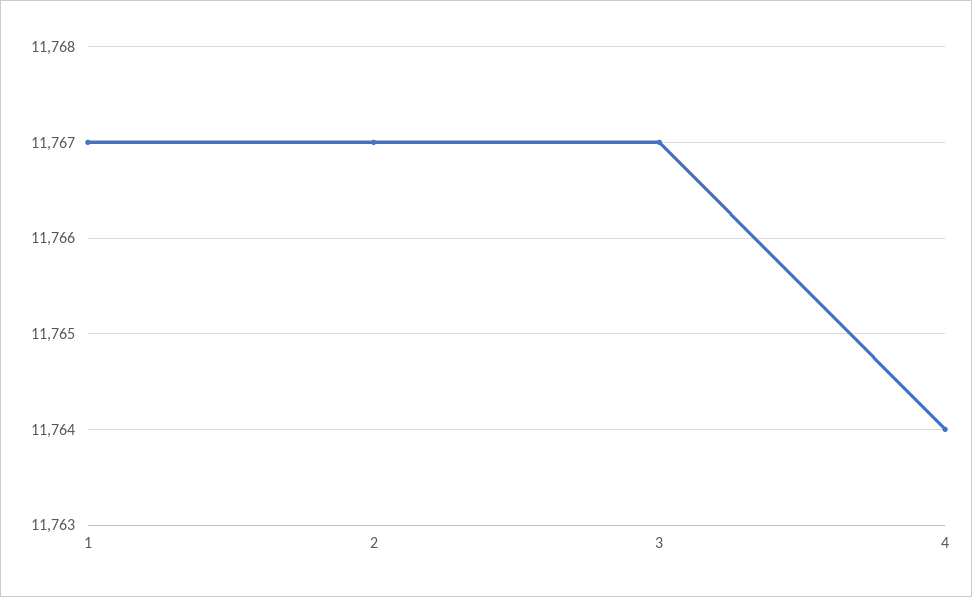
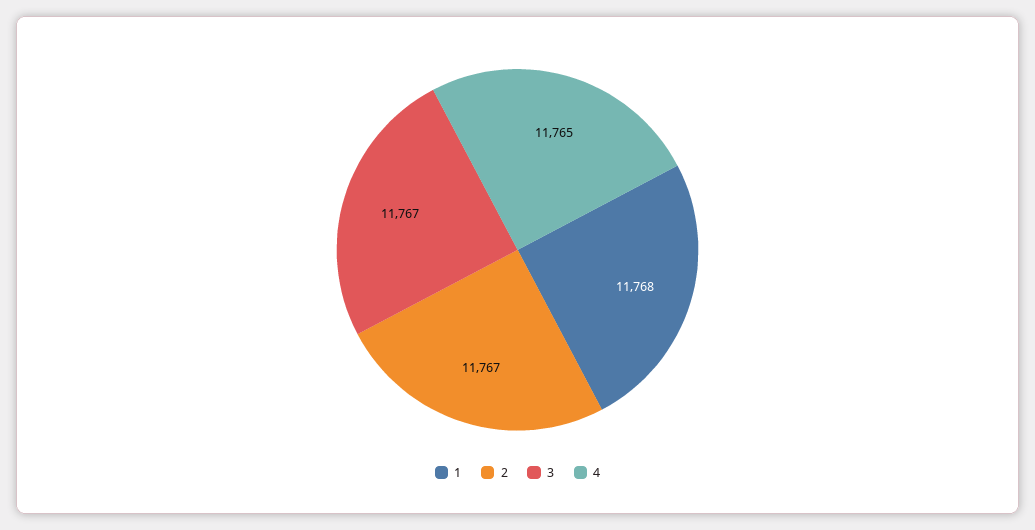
1: 11767 -> 11768
4: 11764 -> 11765

